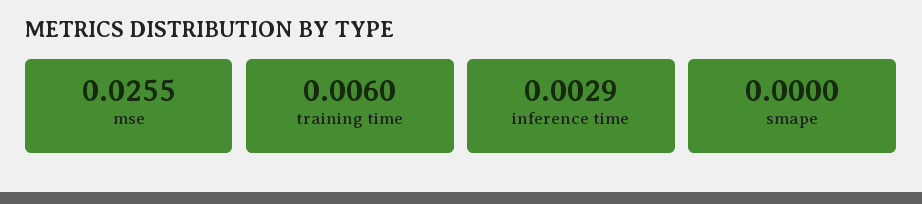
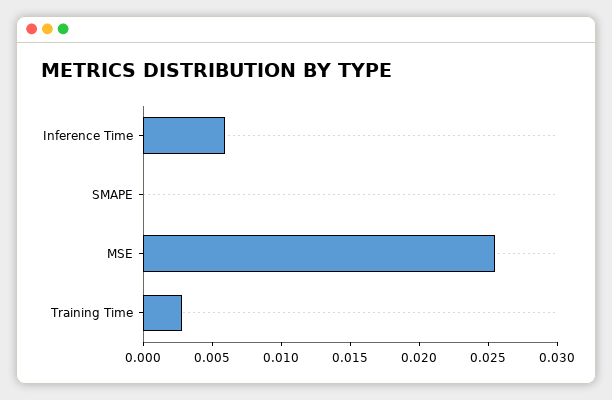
training time: 0.006 -> 0.003
inference time: 0.0029 -> 0.006

